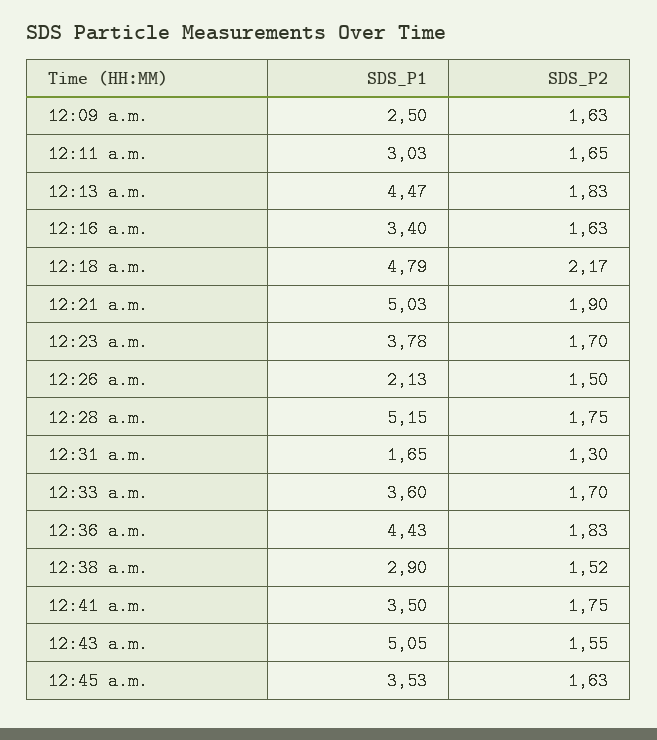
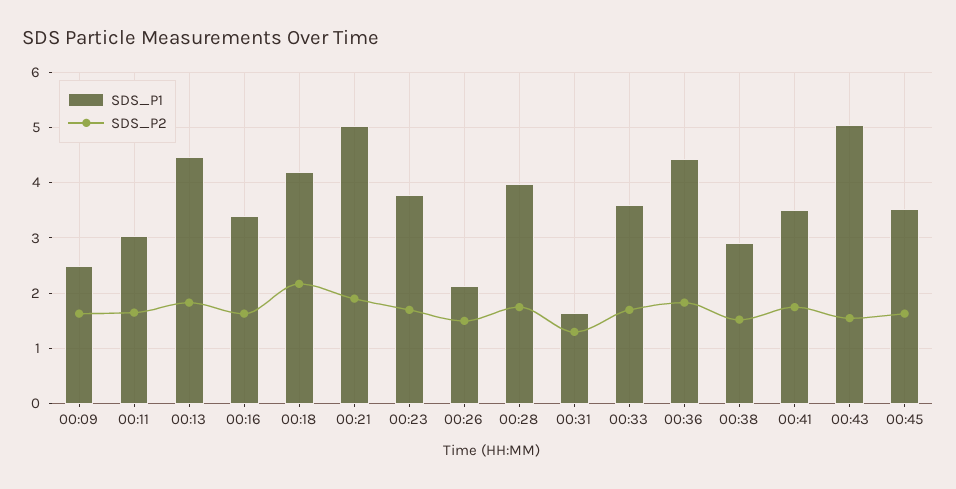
SDS_P1, 12:18 a.m.: 4.79 -> 4.2
SDS_P1, 12:28 a.m.: 5.15 -> 4

